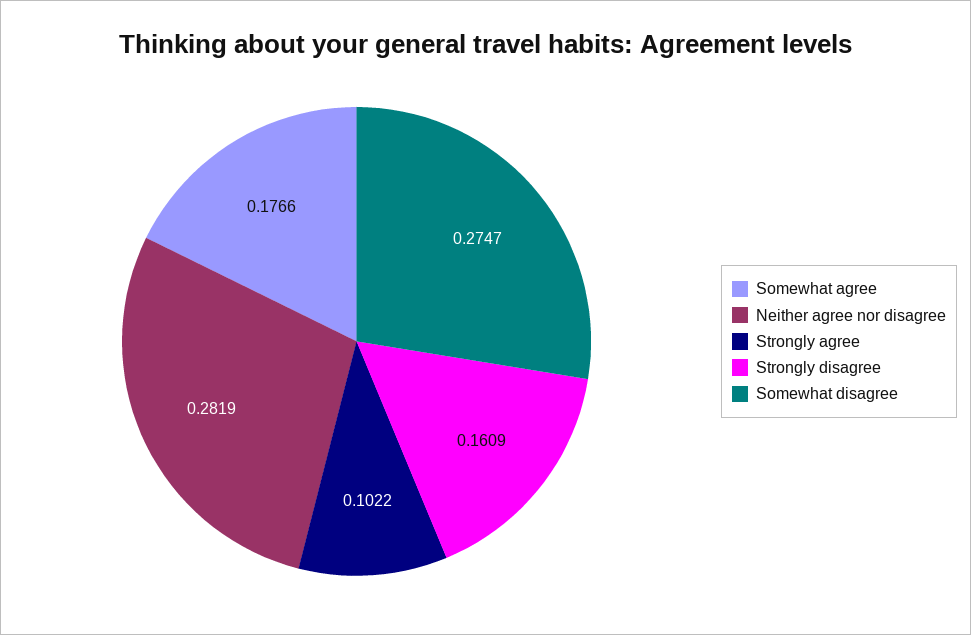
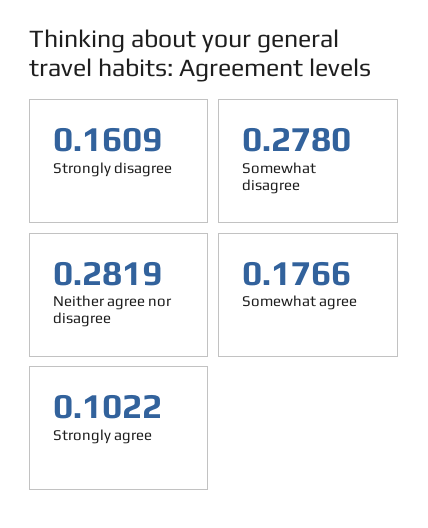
Somewhat disagree: 0.2747 -> 0.278

